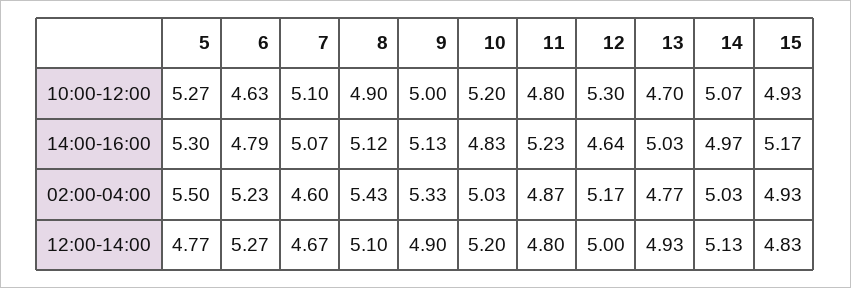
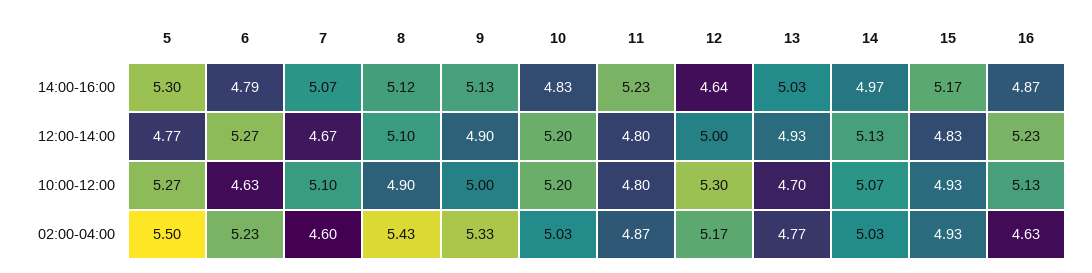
16, 14:00-16:00: none -> 4.87
16, 12:00-14:00: none -> 5.23
16, 10:00-12:00: none -> 5.13
16, 02:00-04:00: none -> 4.63

